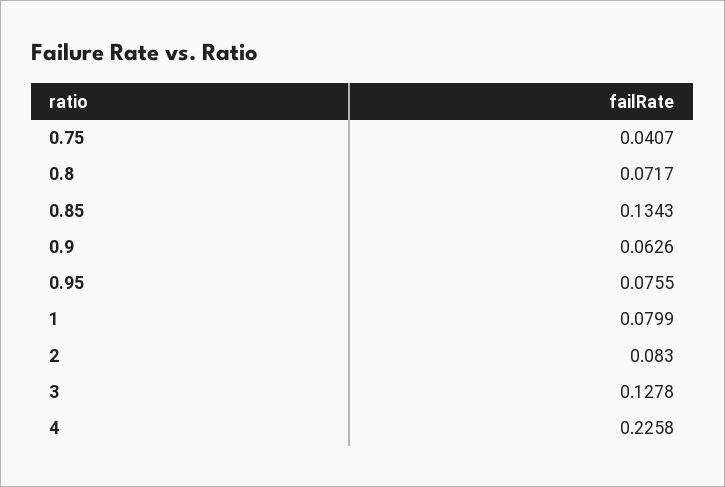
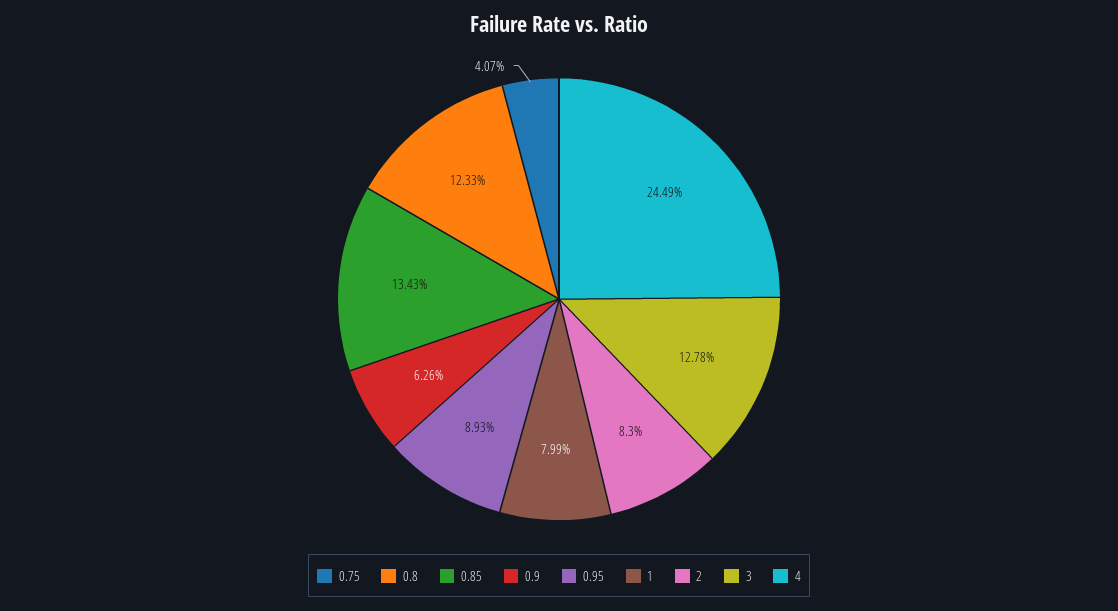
0.8: 0.0717 -> 0.1233
0.95: 0.0755 -> 0.0893
4: 0.2258 -> 0.2449

